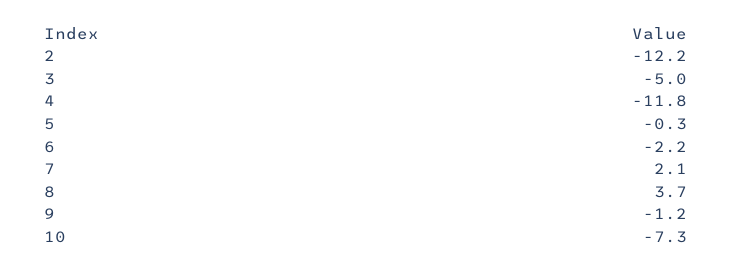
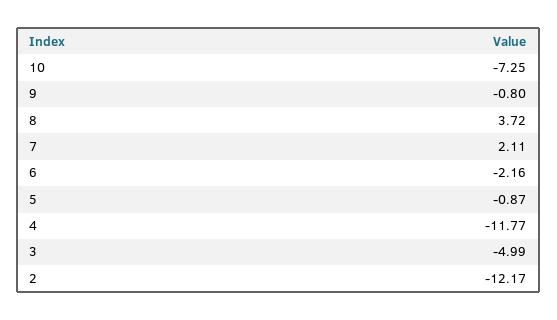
5: -0.3 -> -0.87
9: -1.2 -> -0.8

